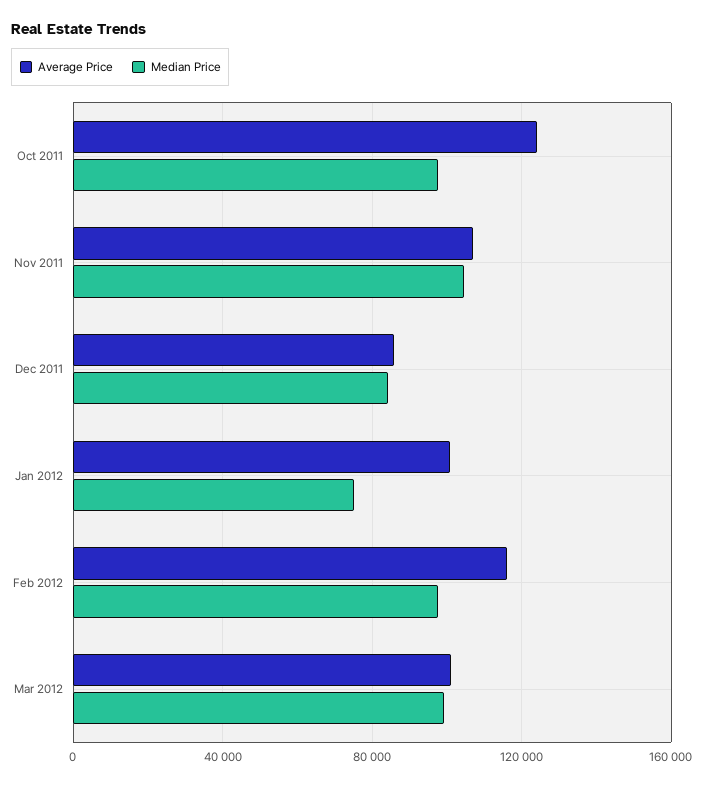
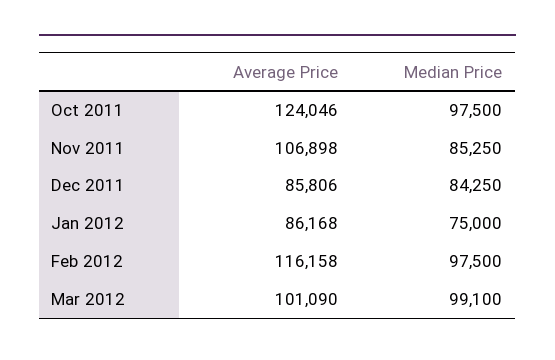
Median Price, Nov 2011: 105000 -> 85250
Average Price, Jan 2012: 100000 -> 86168

